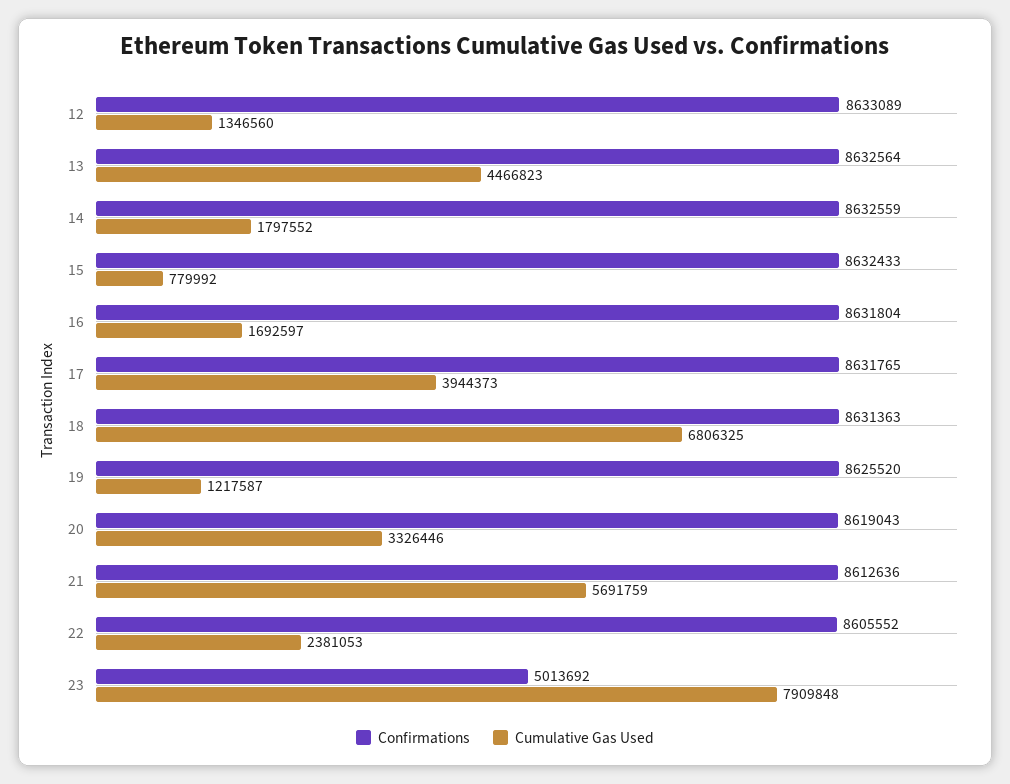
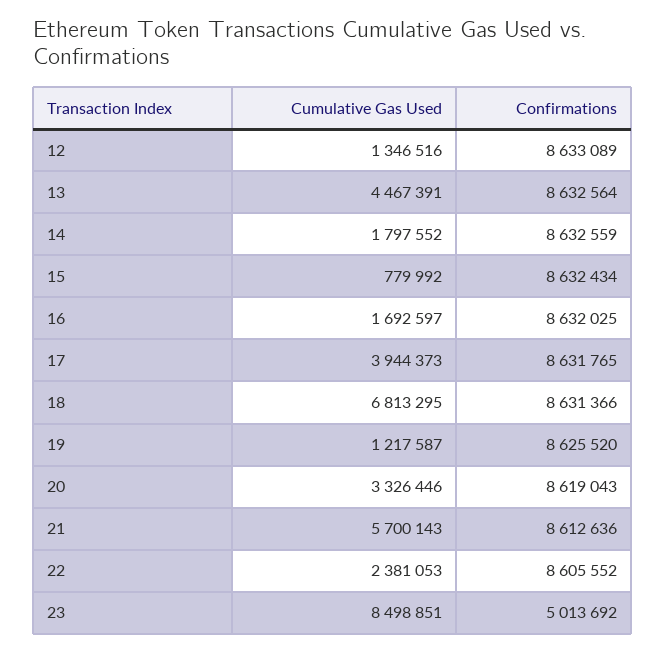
Cumulative Gas Used, 12: 1346560 -> 1346516
Cumulative Gas Used, 13: 4466823 -> 4467391
Confirmations, 15: 8632433 -> 8632434
Confirmations, 16: 8631804 -> 8632025
Confirmations, 18: 8631363 -> 8631366
Cumulative Gas Used, 18: 6806325 -> 6813295
Cumulative Gas Used, 21: 5691759 -> 5700143
Cumulative Gas Used, 23: 7909848 -> 8498851

